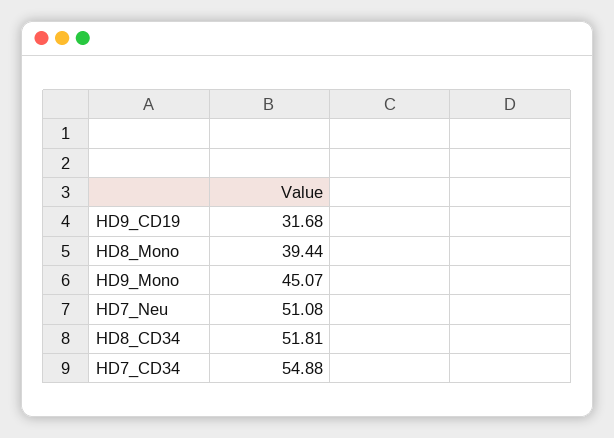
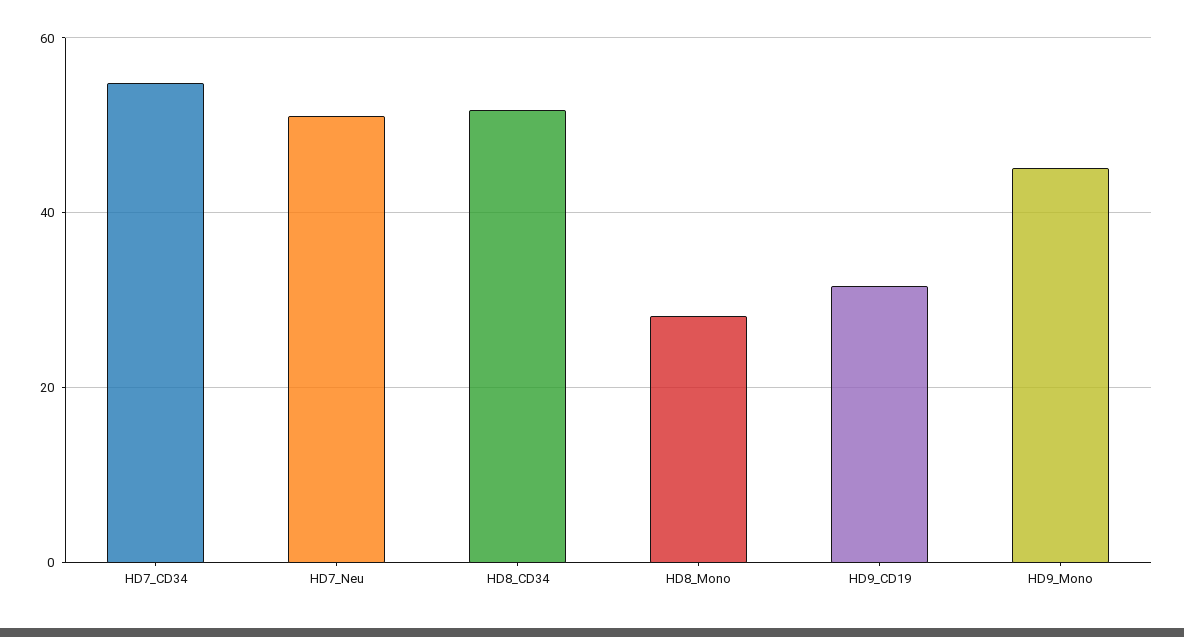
HD8_Mono: 39.44 -> 28

